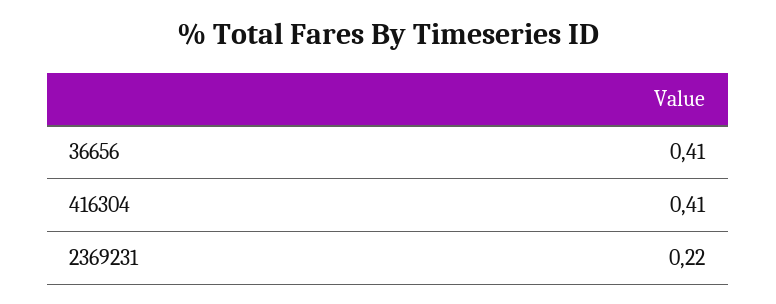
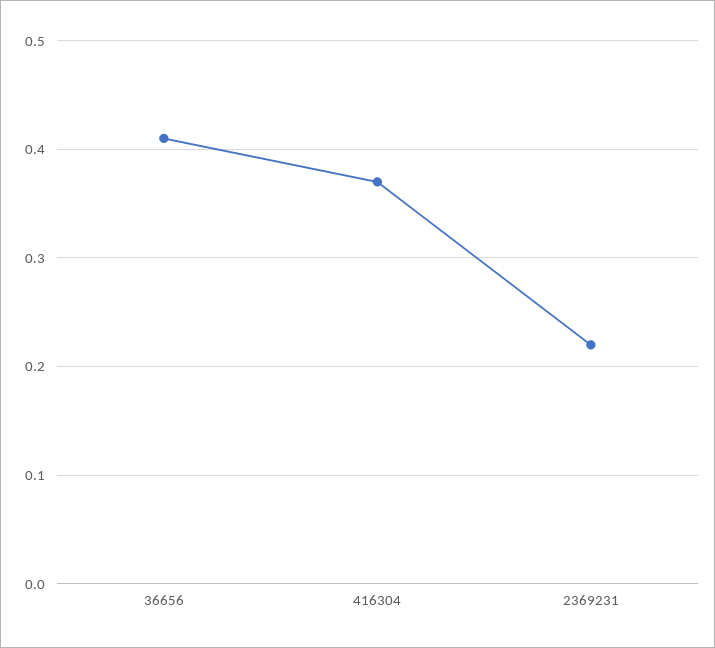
416304: 0.41 -> 0.37

